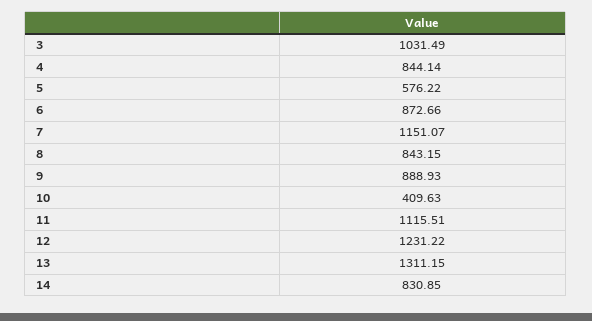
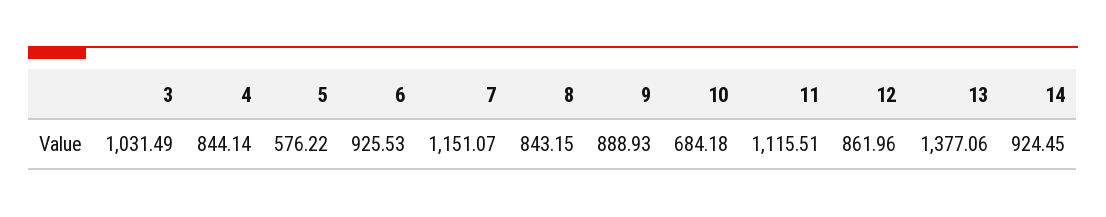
6: 872.66 -> 925.53
10: 409.63 -> 684.18
12: 1231.22 -> 861.96
13: 1311.15 -> 1377.06
14: 830.85 -> 924.45

